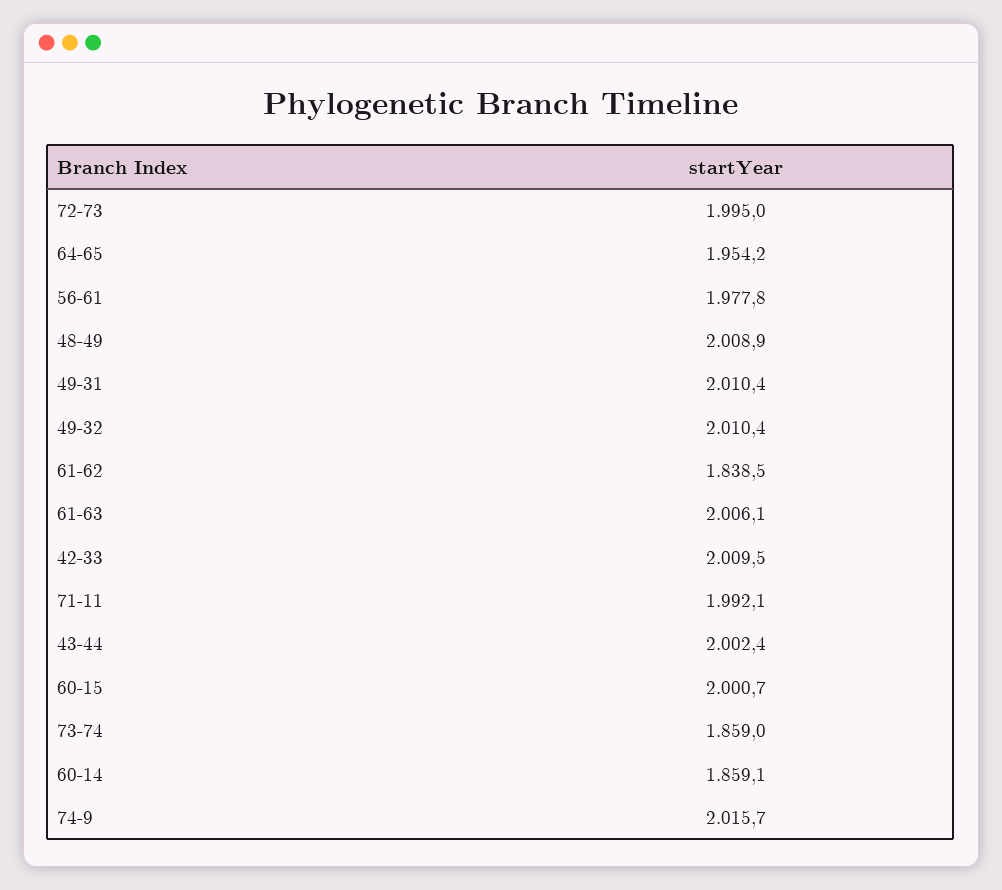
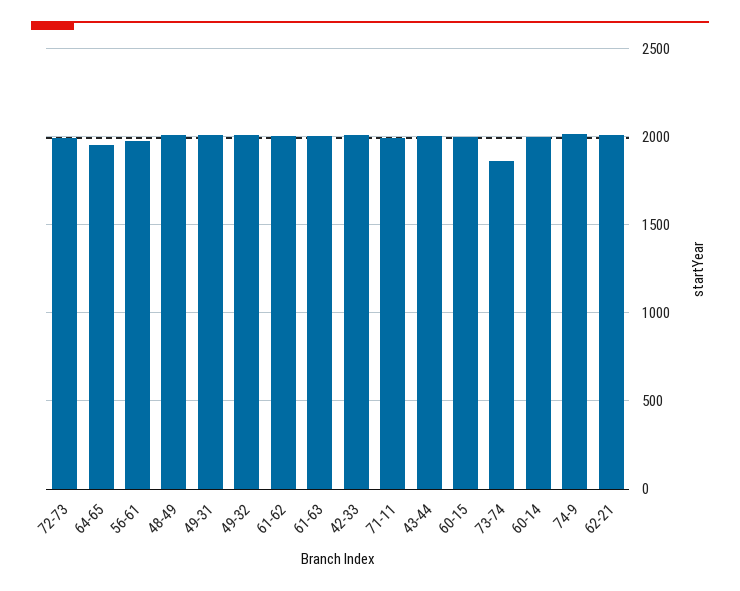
61-62: 1838.5 -> 2000
60-14: 1859.1 -> 2000
62-21: none -> 2000

